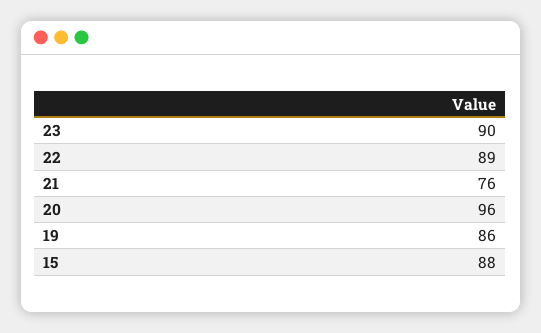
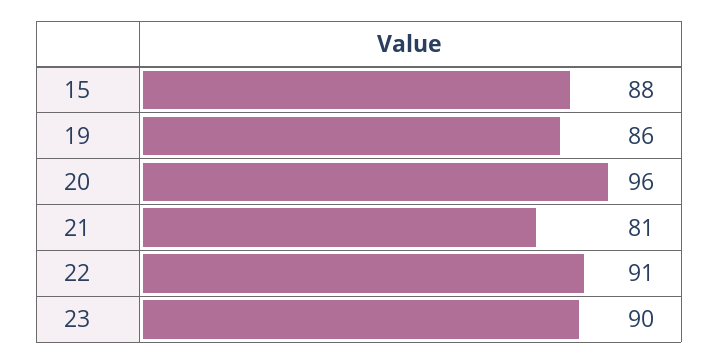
22: 89 -> 91
21: 76 -> 81

